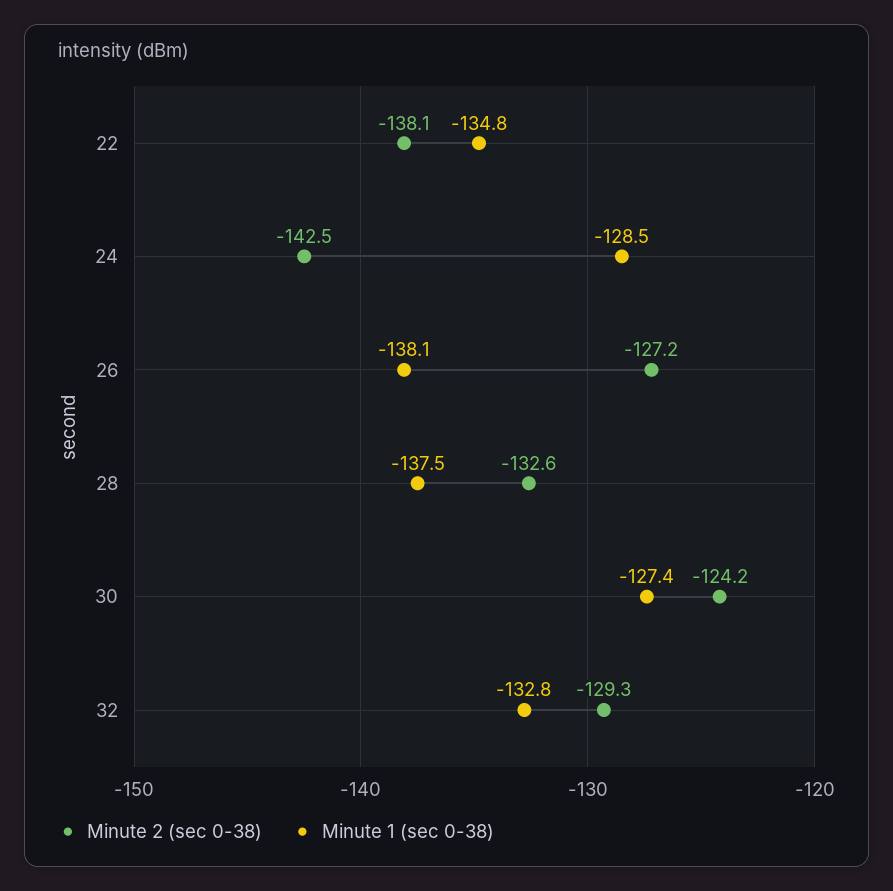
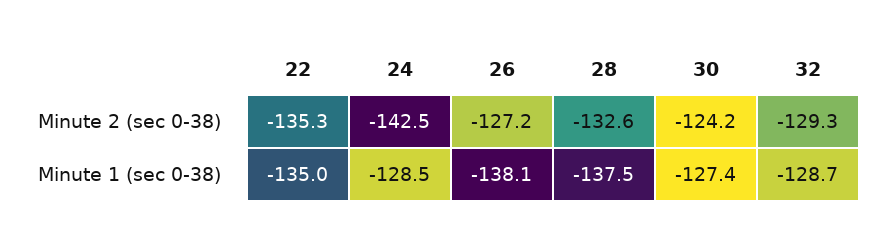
Minute 2 (sec 0-38), 22: -138.1 -> -135.3
Minute 1 (sec 0-38), 22: -134.8 -> -135
Minute 1 (sec 0-38), 32: -132.8 -> -128.7

